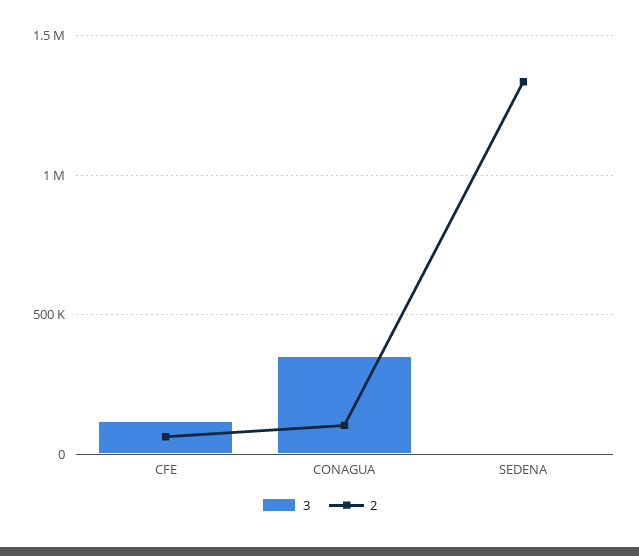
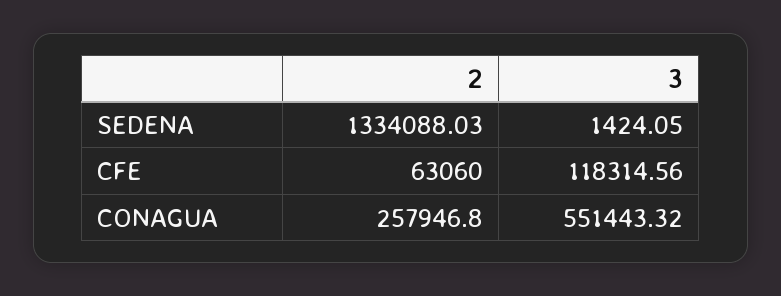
3, CONAGUA: 350000 -> 551443.32
2, CONAGUA: 100000 -> 257946.8

